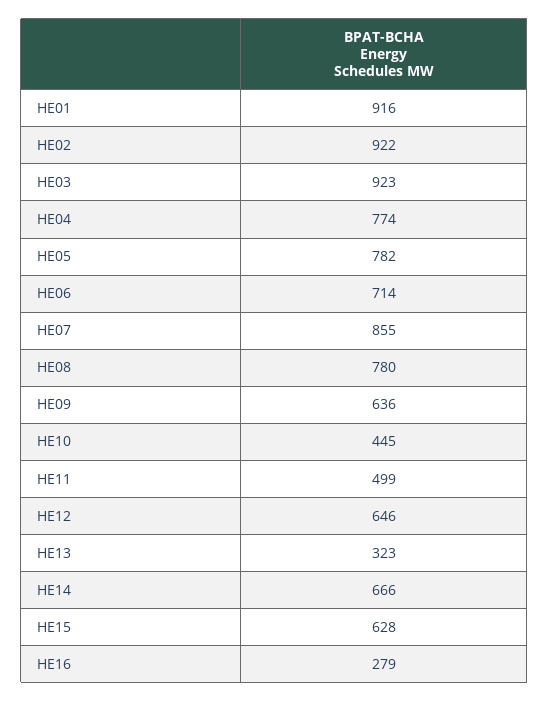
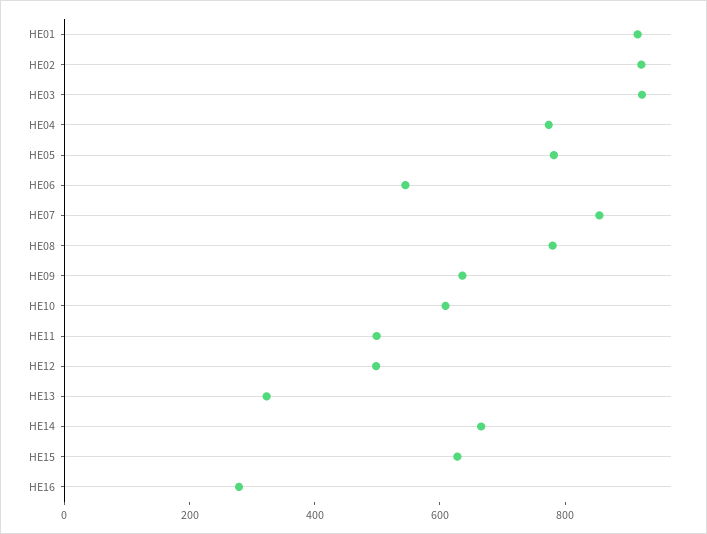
HE06: 714 -> 550
HE10: 445 -> 600
HE12: 646 -> 500

